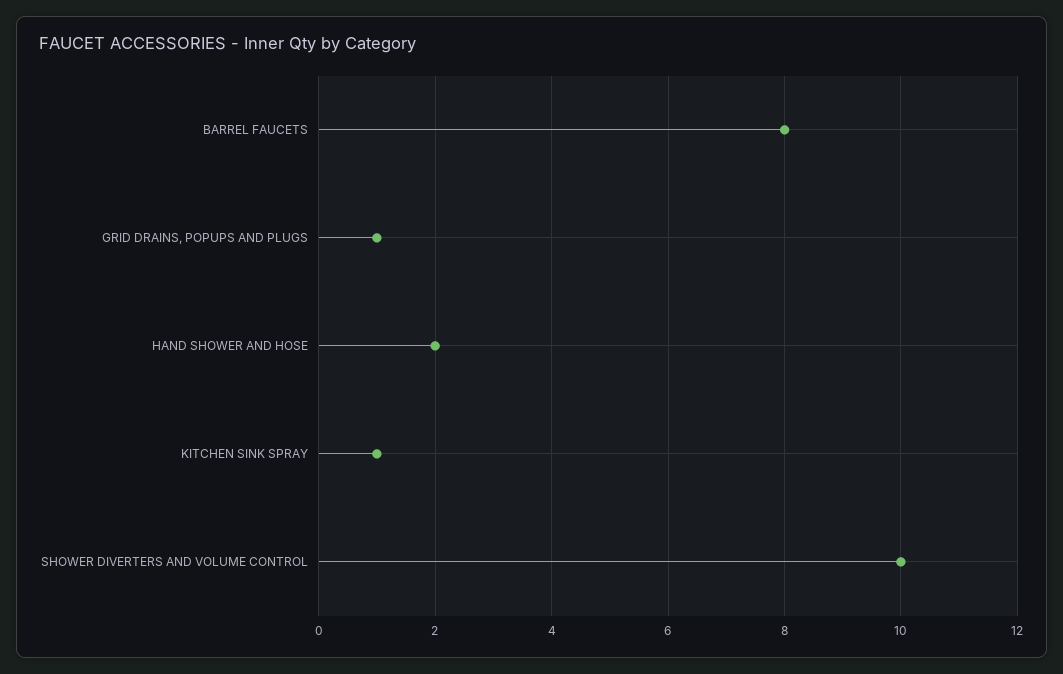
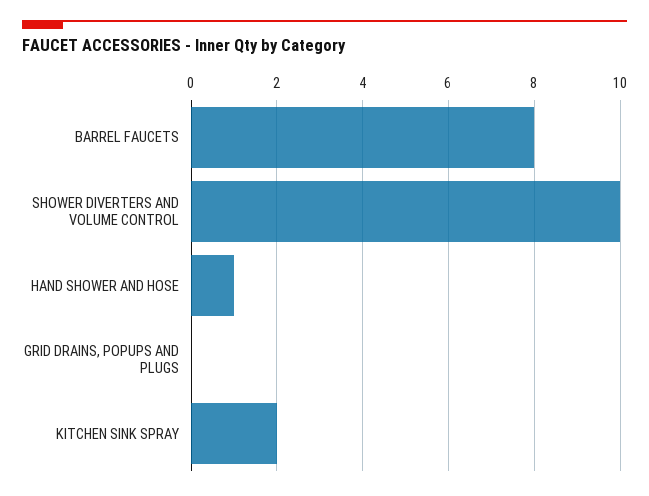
GRID DRAINS, POPUPS AND PLUGS: 1 -> 0
HAND SHOWER AND HOSE: 2 -> 1
KITCHEN SINK SPRAY: 1 -> 2

